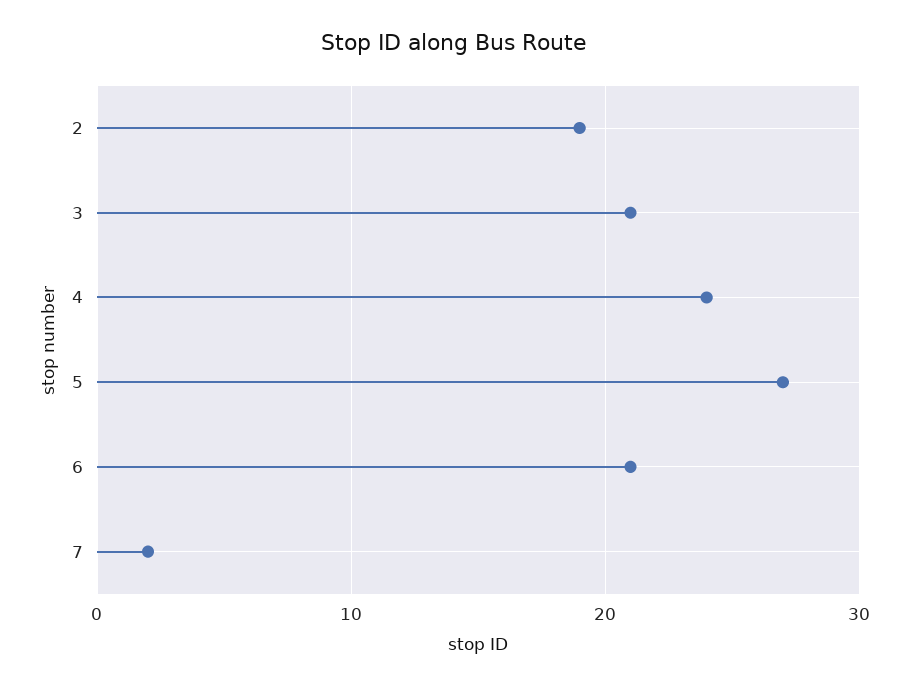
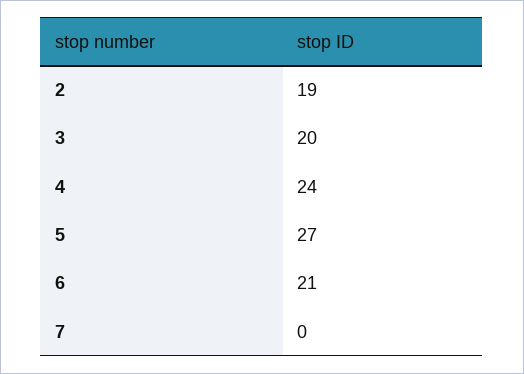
3: 21 -> 20
7: 2 -> 0

